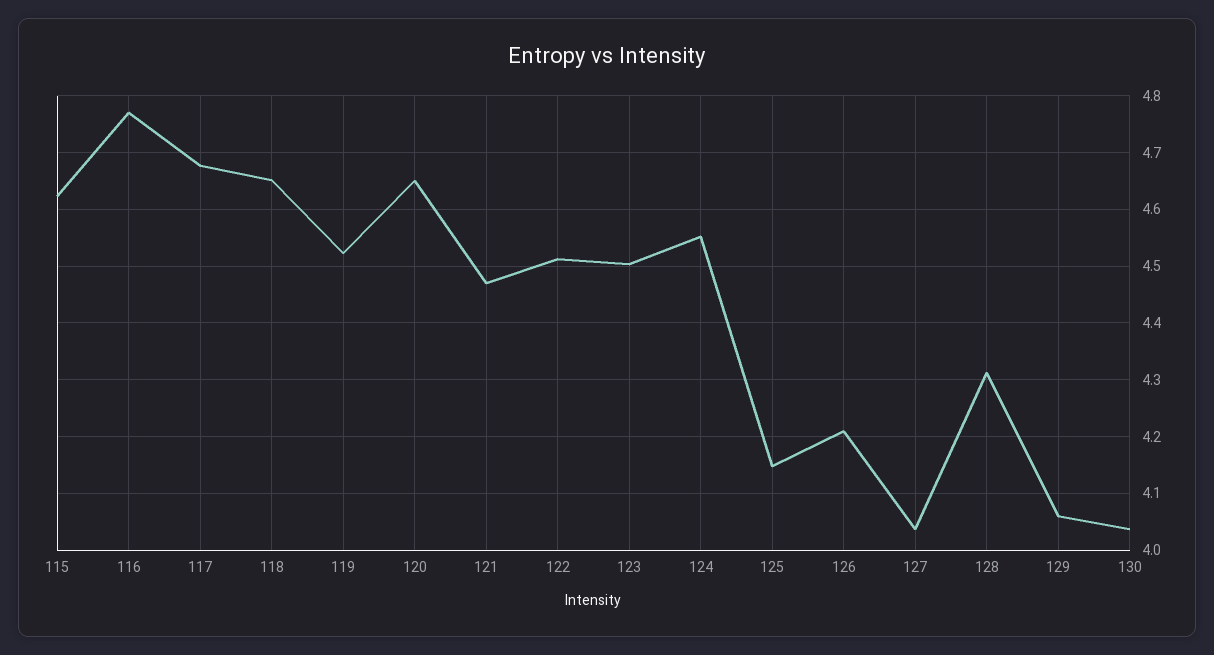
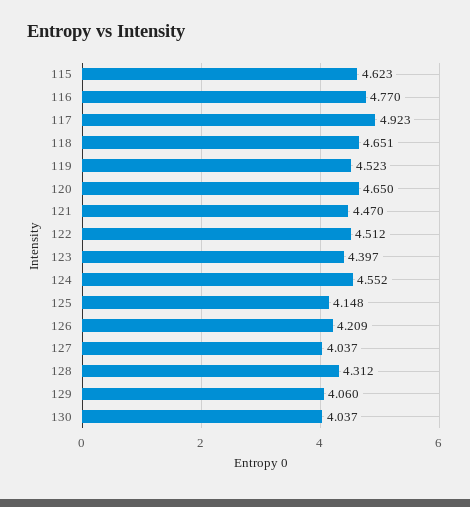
117: 4.68 -> 4.923
123: 4.5 -> 4.397

